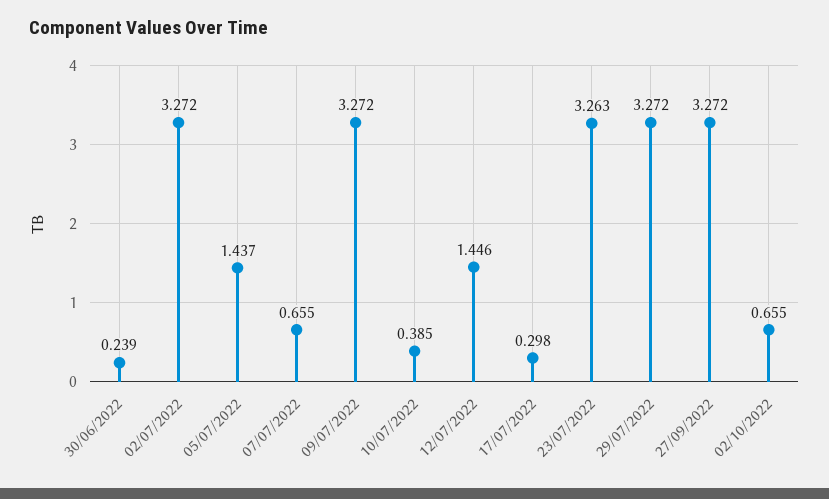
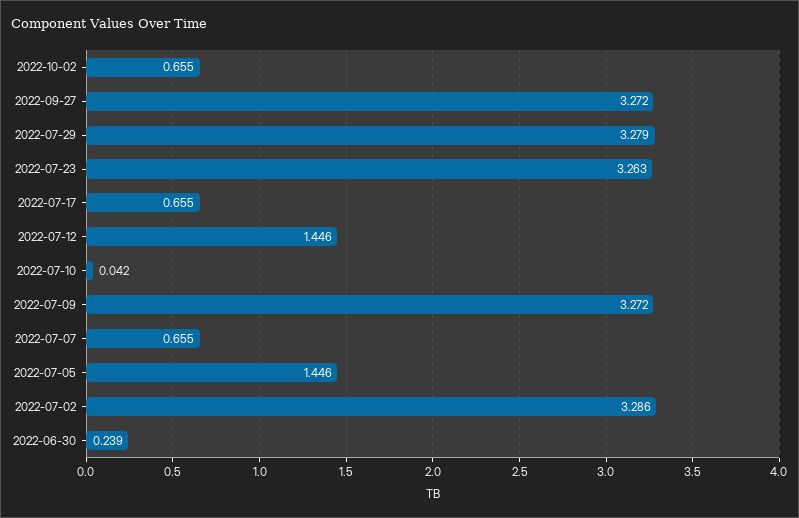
02/07/2022: 3.272 -> 3.286
05/07/2022: 1.437 -> 1.446
10/07/2022: 0.385 -> 0.042
17/07/2022: 0.298 -> 0.655
29/07/2022: 3.272 -> 3.279

